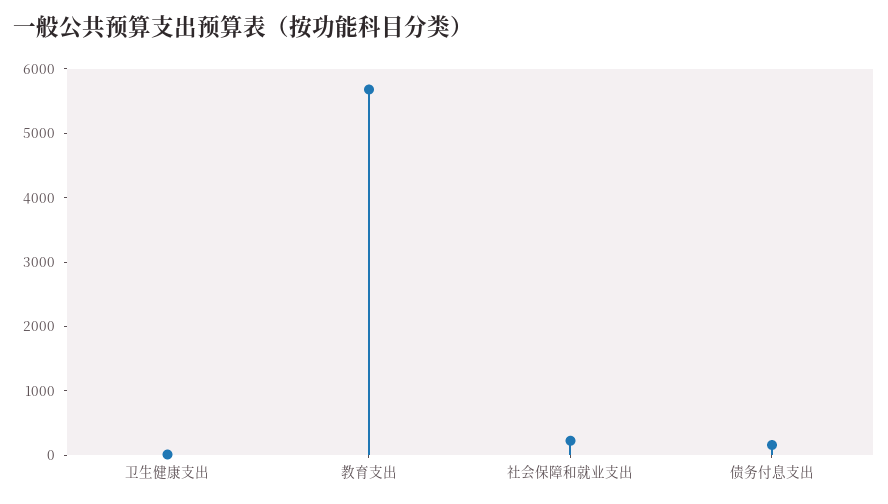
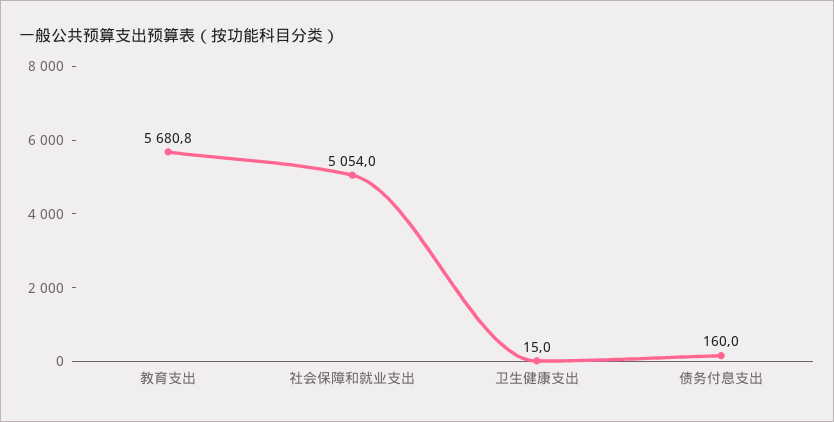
社会保障和就业支出: 200 -> 5054

